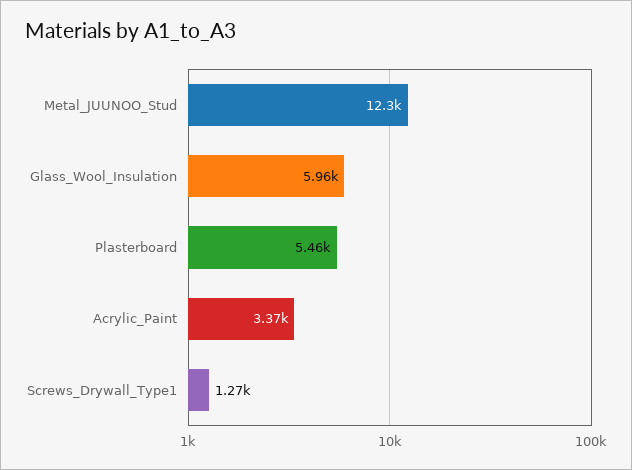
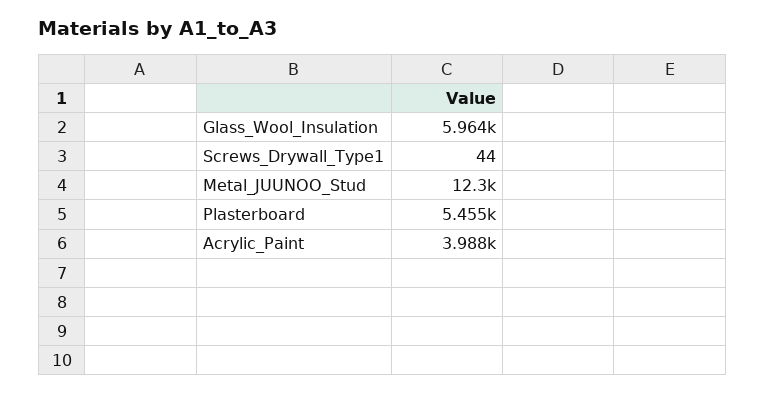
Acrylic_Paint: 3370 -> 3988
Screws_Drywall_Type1: 1270 -> 44

